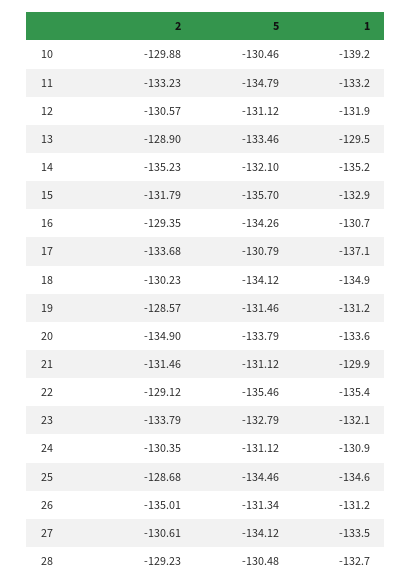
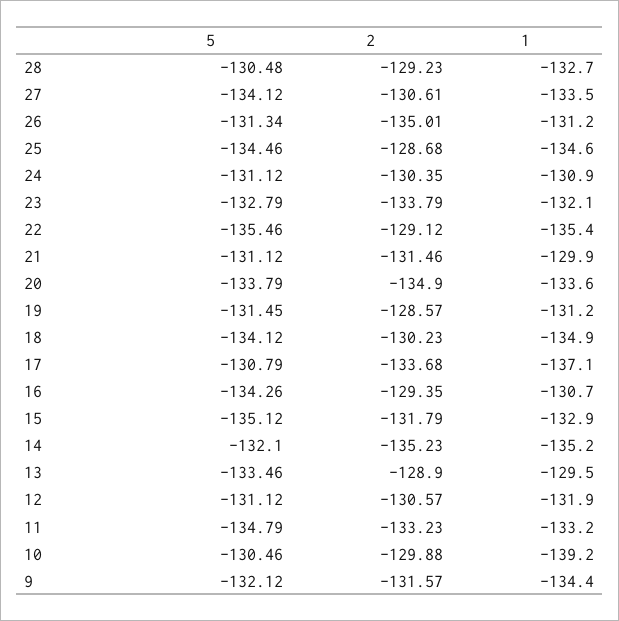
5, 15: -135.7 -> -135.12
5, 19: -131.46 -> -131.45
5, 9: none -> -132.12
2, 9: none -> -131.57
1, 9: none -> -134.4

